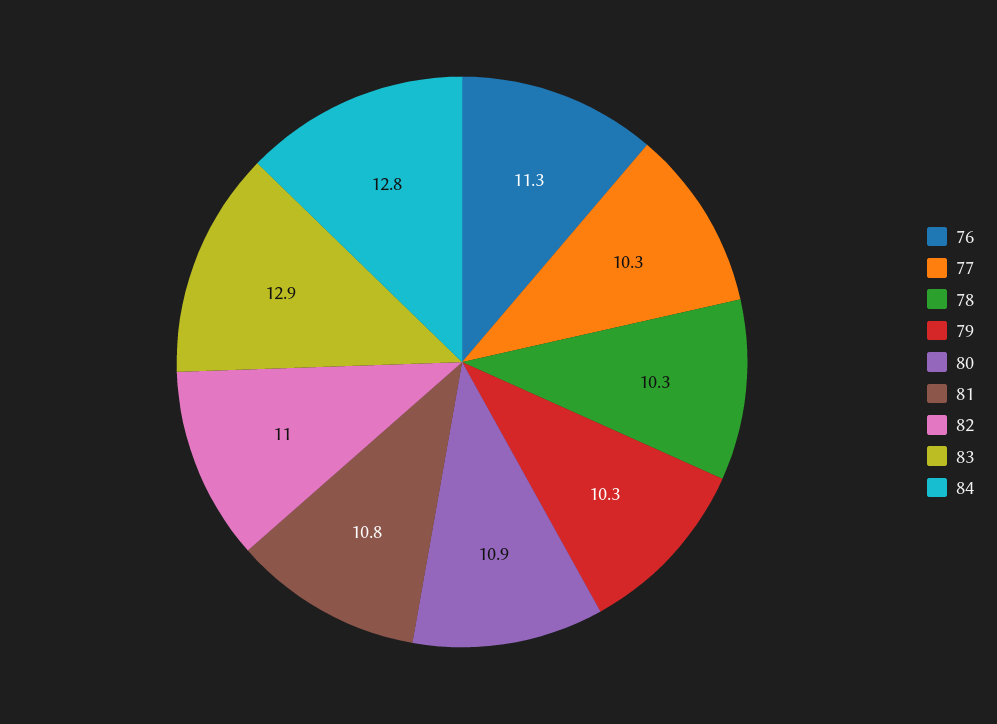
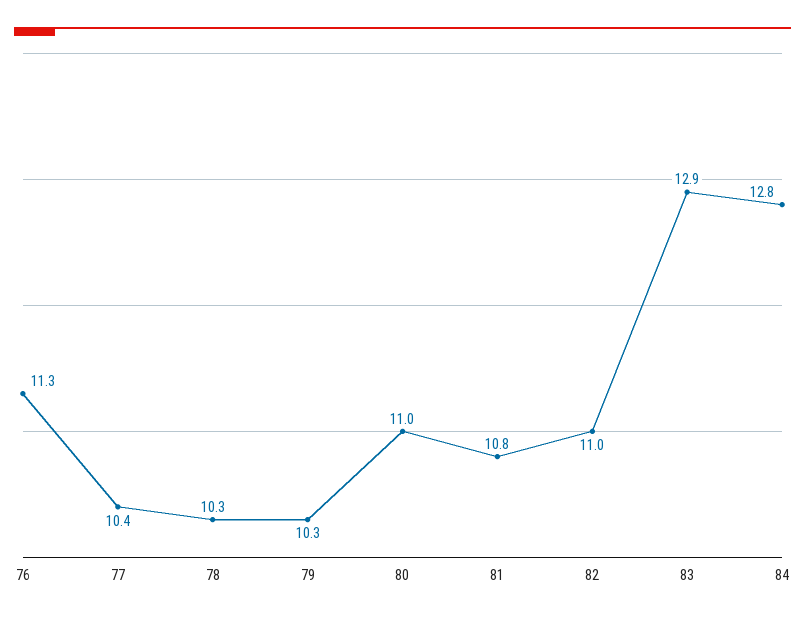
77: 10.3 -> 10.4
80: 10.9 -> 11

